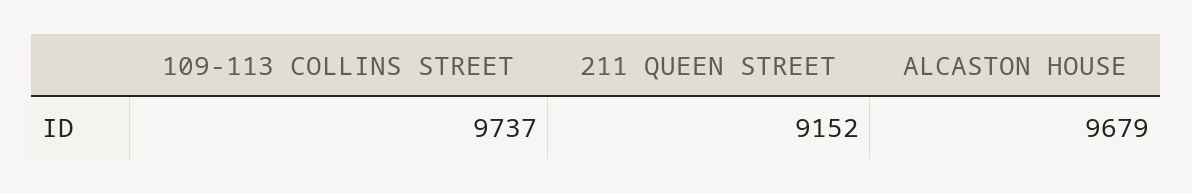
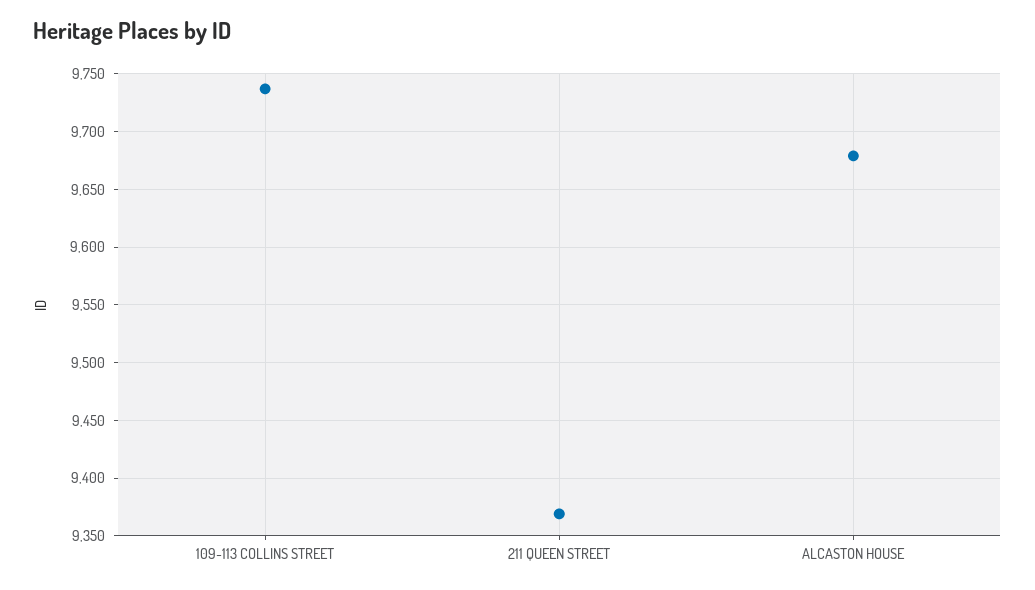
211 QUEEN STREET: 9152 -> 9370

